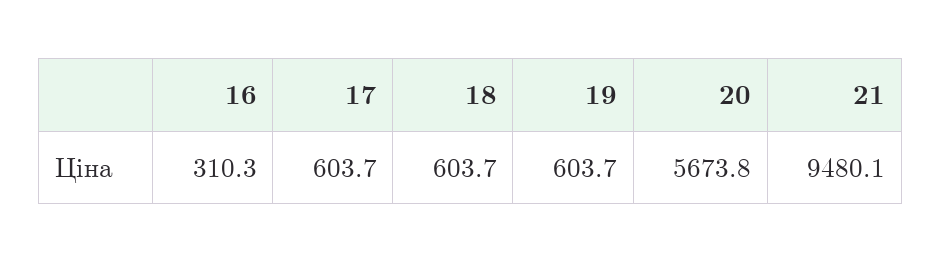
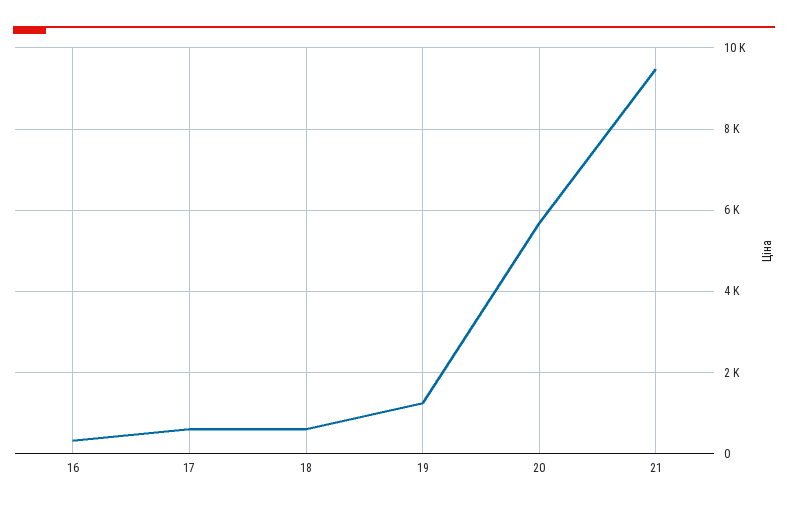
19: 603.7 -> 1200

